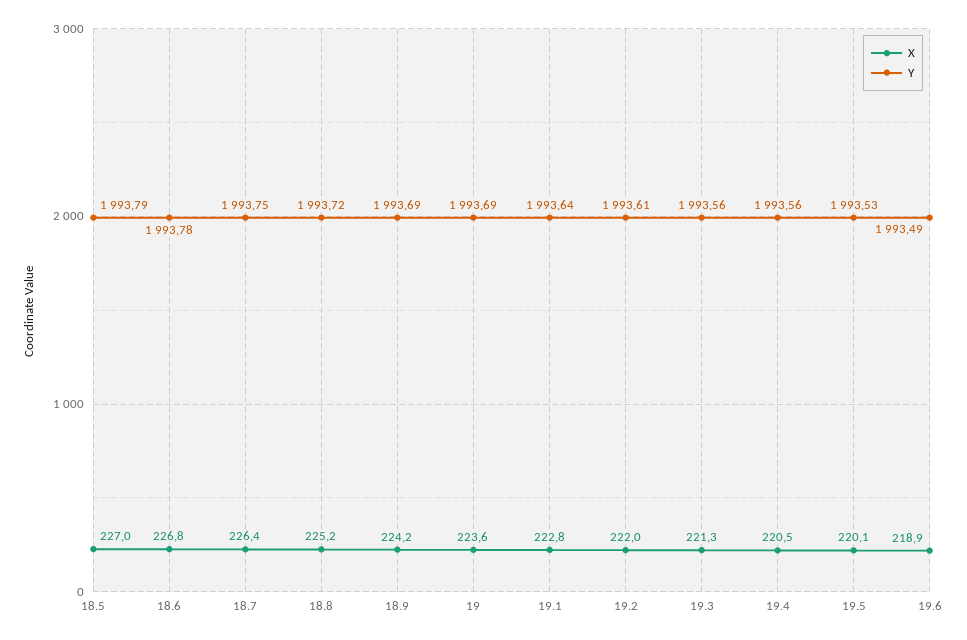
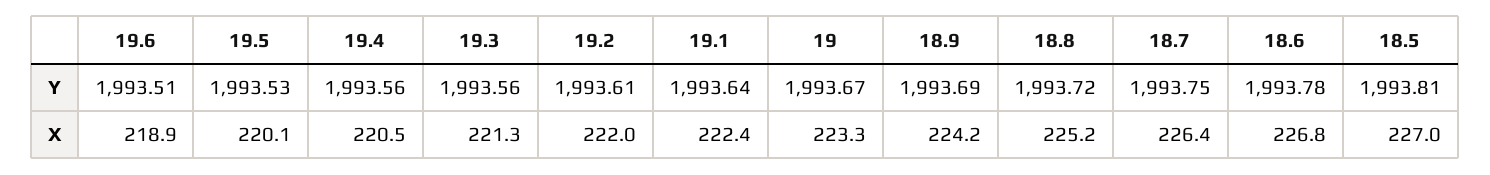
Y, 18.5: 1993.79 -> 1993.81
X, 19: 223.6 -> 223.3
Y, 19: 1993.69 -> 1993.67
X, 19.1: 222.8 -> 222.4
Y, 19.6: 1993.49 -> 1993.51

